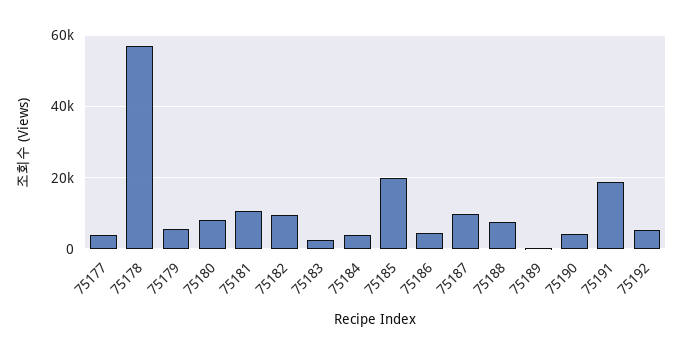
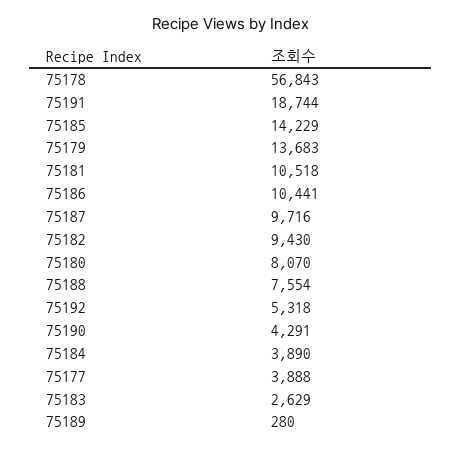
75179: 6000 -> 13683
75185: 20000 -> 14229
75186: 4000 -> 10441

